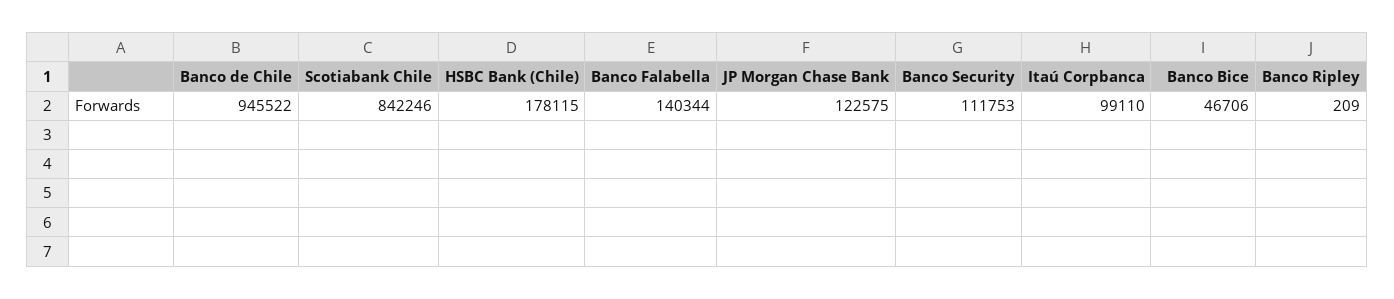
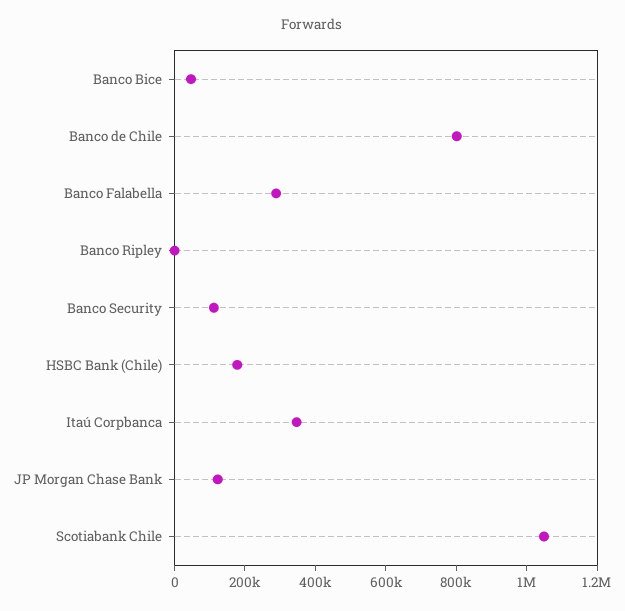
Banco de Chile: 945522 -> 800000
Scotiabank Chile: 842246 -> 1050000
Banco Falabella: 140344 -> 300000
Itaú Corpbanca: 99110 -> 350000

